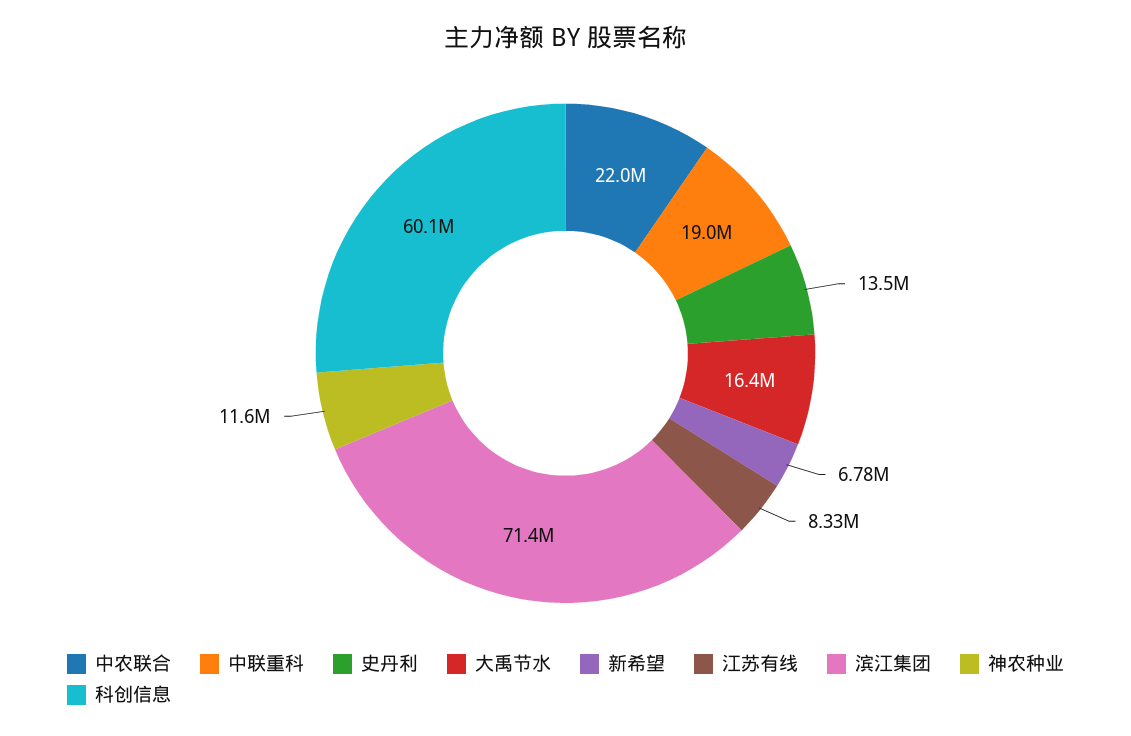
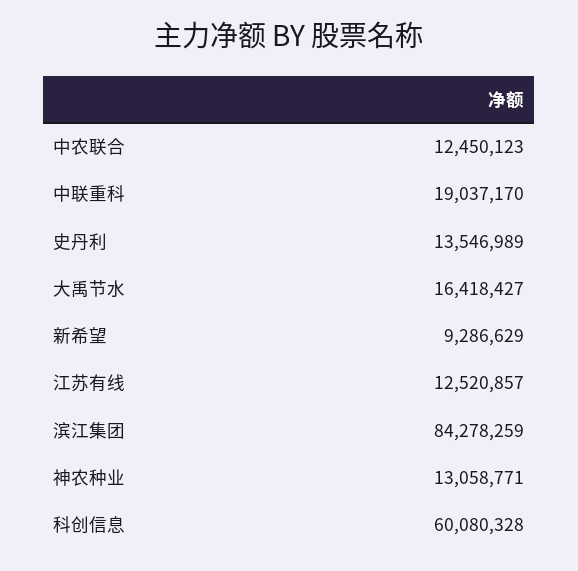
中农联合: 22000000 -> 12450123
新希望: 6780000 -> 9286629
江苏有线: 8330000 -> 12520857
滨江集团: 71400000 -> 84278259
神农种业: 11600000 -> 13058771

